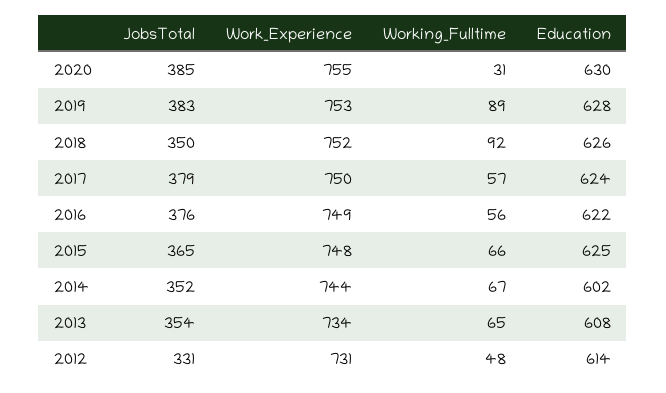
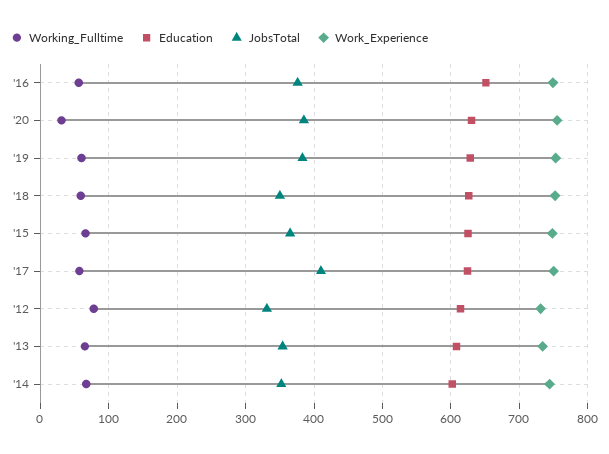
Working_Fulltime, 2019: 89 -> 60
Working_Fulltime, 2018: 92 -> 60
JobsTotal, 2017: 379 -> 410
Education, 2016: 622 -> 650
Working_Fulltime, 2012: 48 -> 80

